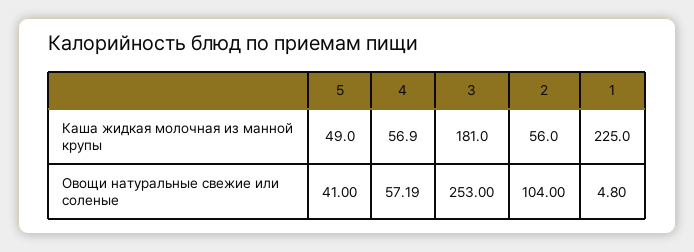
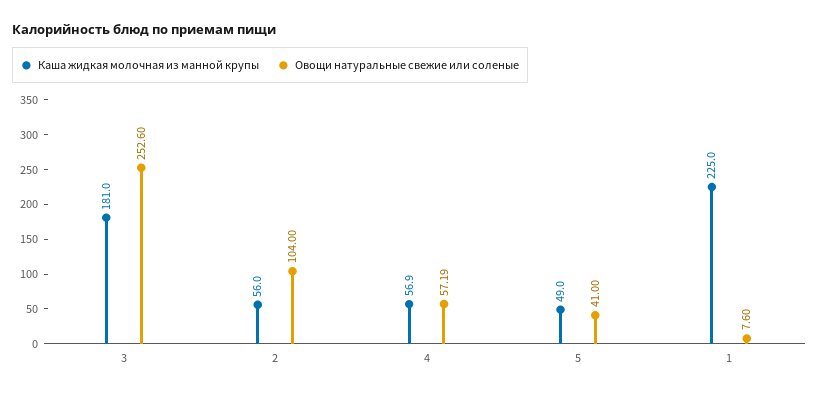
Овощи натуральные свежие или соленые, 3: 253 -> 252.6
Овощи натуральные свежие или соленые, 1: 4.8 -> 7.6

